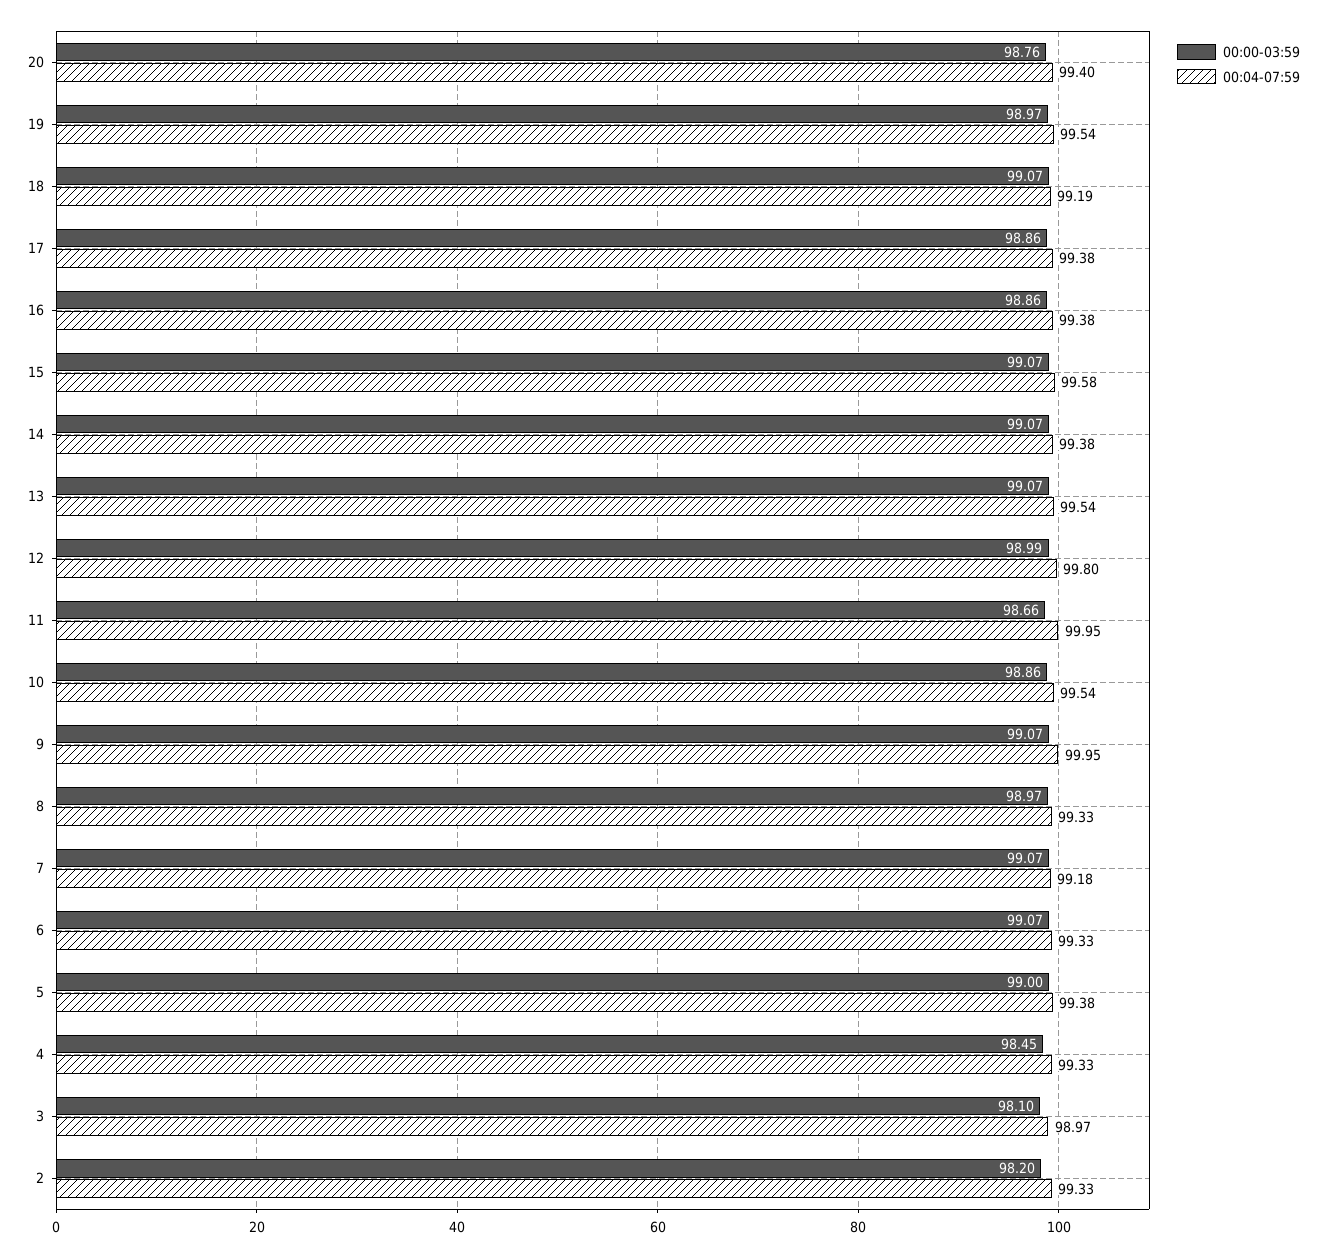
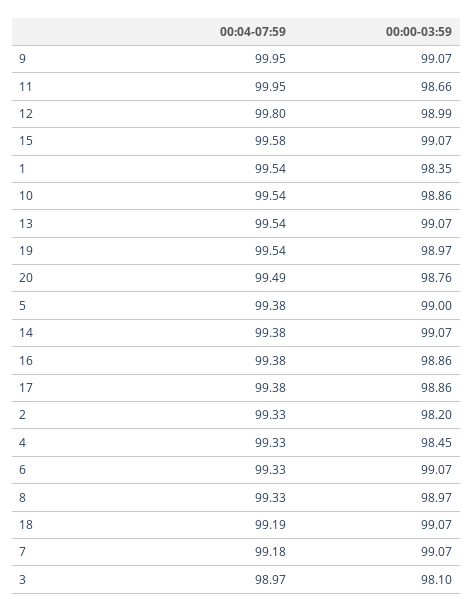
00:04-07:59, 20: 99.4 -> 99.49
00:04-07:59, 1: none -> 99.54
00:00-03:59, 1: none -> 98.35

